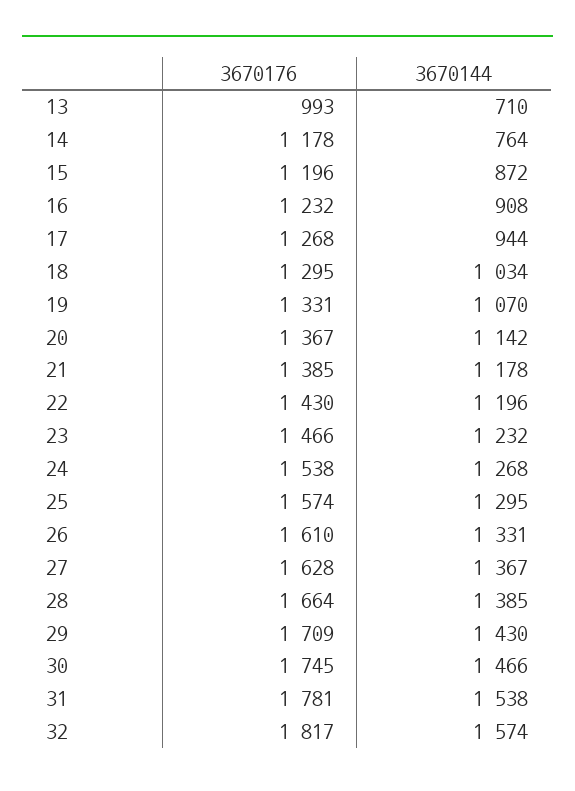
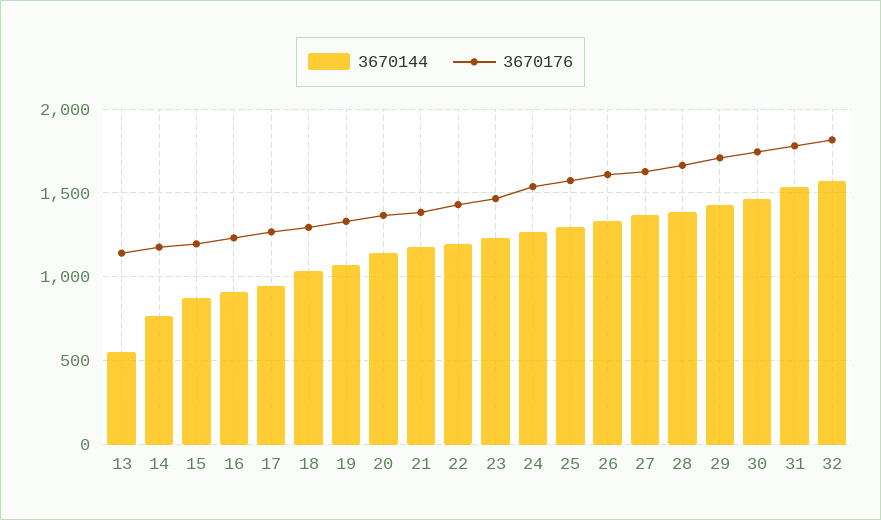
3670176, 13: 993 -> 1150
3670144, 13: 710 -> 550

